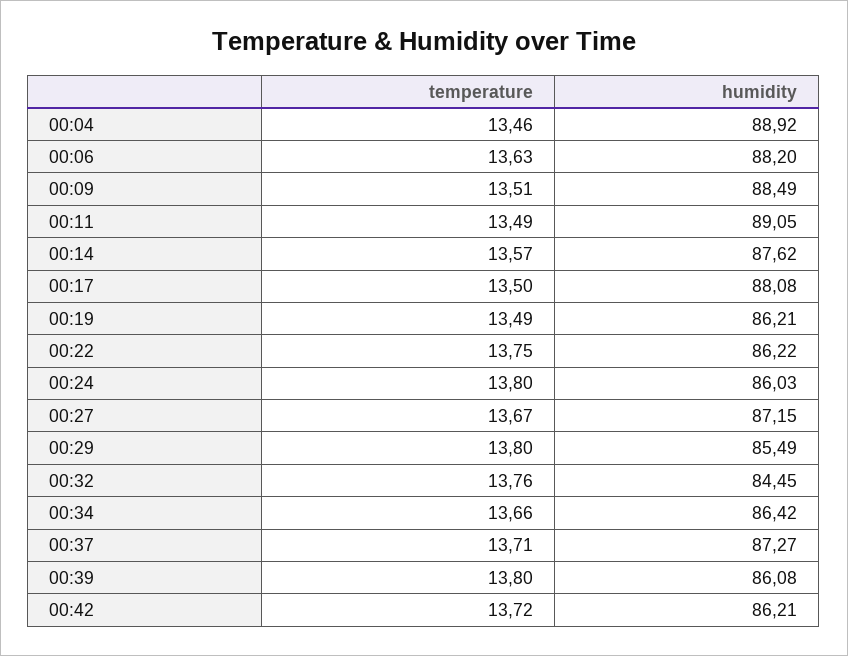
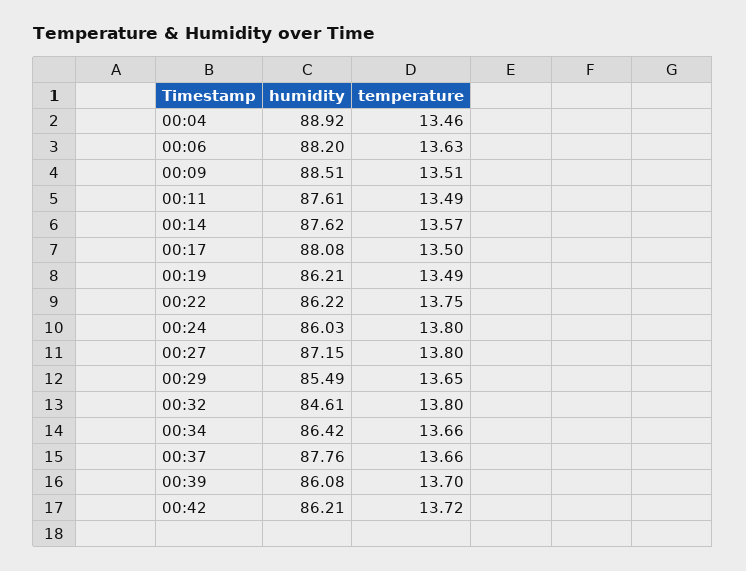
humidity, 00:09: 88.49 -> 88.51
humidity, 00:11: 89.05 -> 87.61
temperature, 00:27: 13.67 -> 13.8
temperature, 00:29: 13.8 -> 13.65
temperature, 00:32: 13.76 -> 13.8
humidity, 00:32: 84.45 -> 84.61
temperature, 00:37: 13.71 -> 13.66
humidity, 00:37: 87.27 -> 87.76
temperature, 00:39: 13.8 -> 13.7

